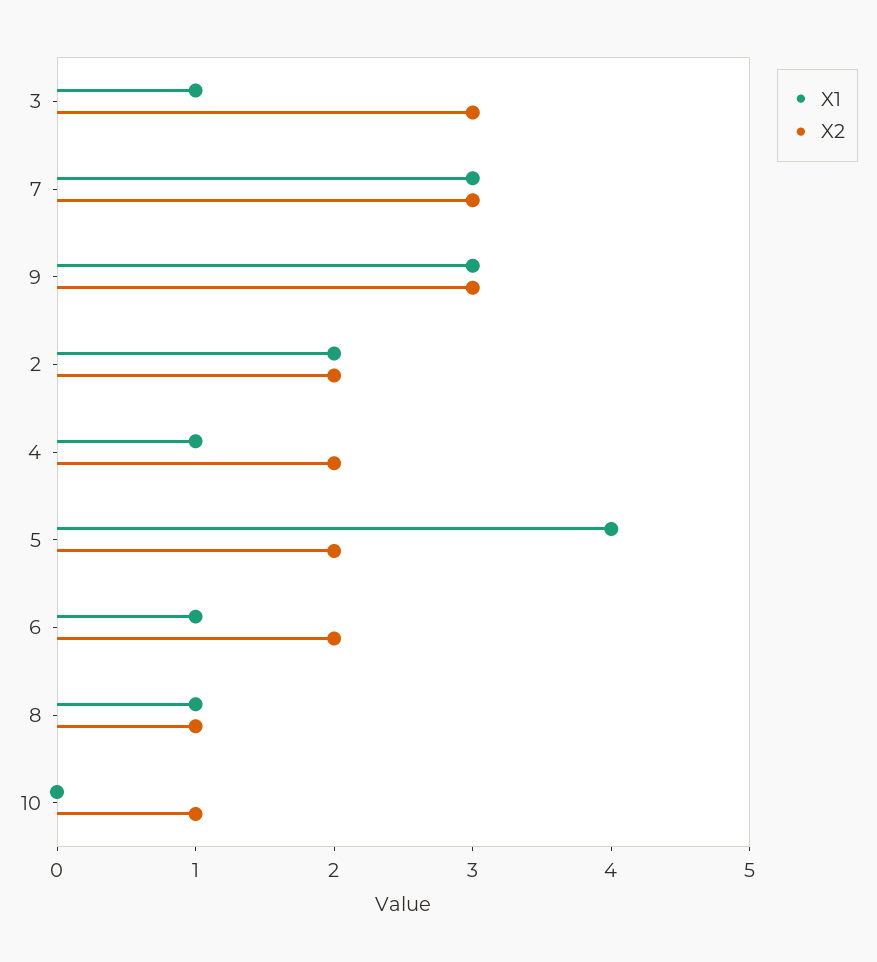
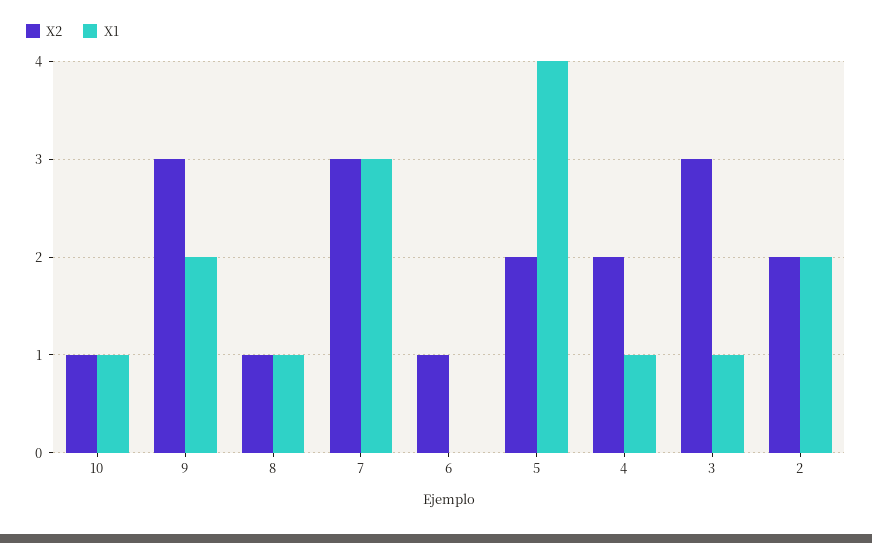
X1, 9: 3 -> 2
X1, 6: 1 -> 0
X2, 6: 2 -> 1
X1, 10: 0 -> 1

